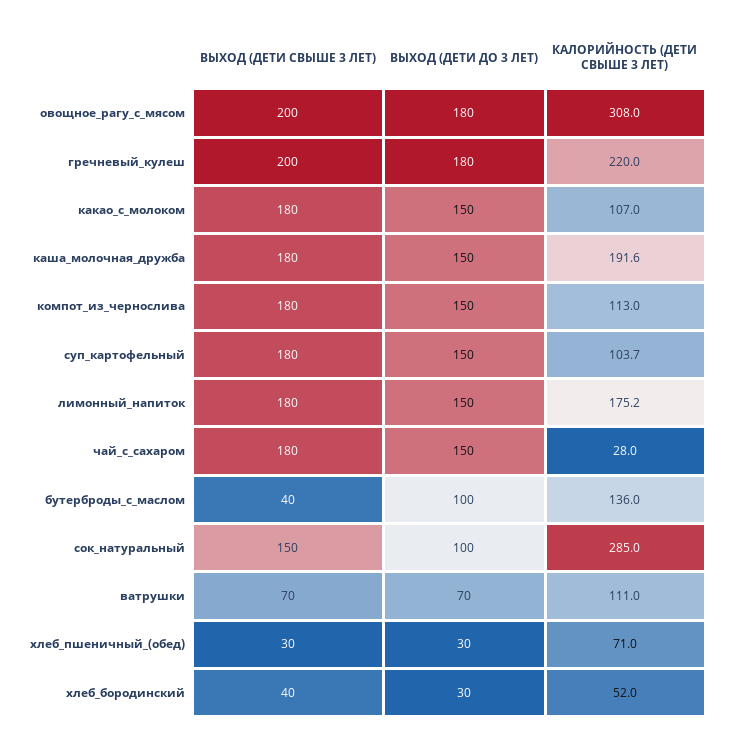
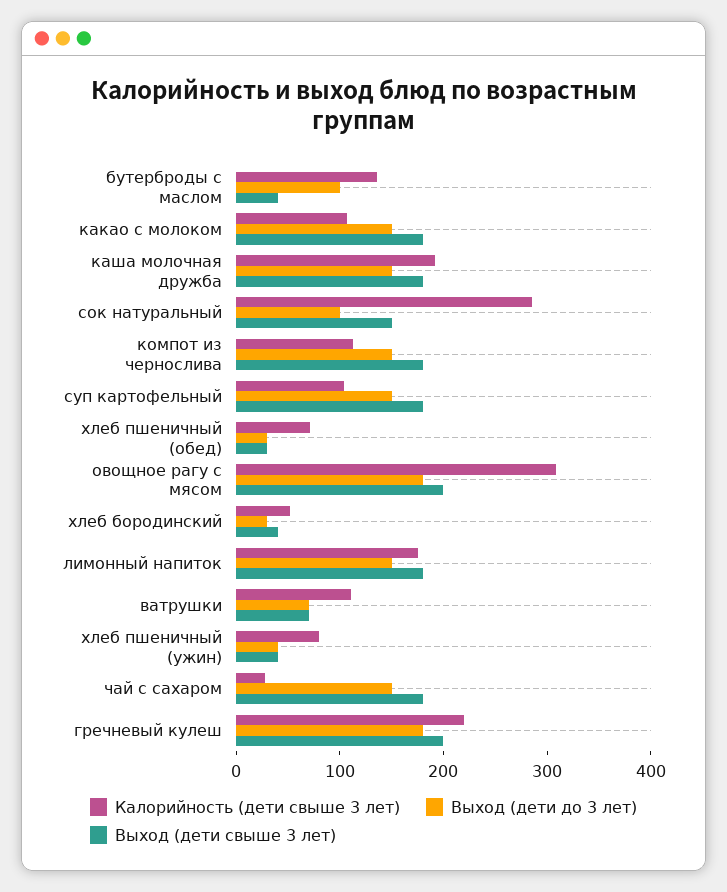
КАЛОРИЙНОСТЬ (ДЕТИ СВЫШЕ 3 ЛЕТ), хлеб пшеничный (ужин): none -> 80
ВЫХОД (ДЕТИ ДО 3 ЛЕТ), хлеб пшеничный (ужин): none -> 40
ВЫХОД (ДЕТИ СВЫШЕ 3 ЛЕТ), хлеб пшеничный (ужин): none -> 40

